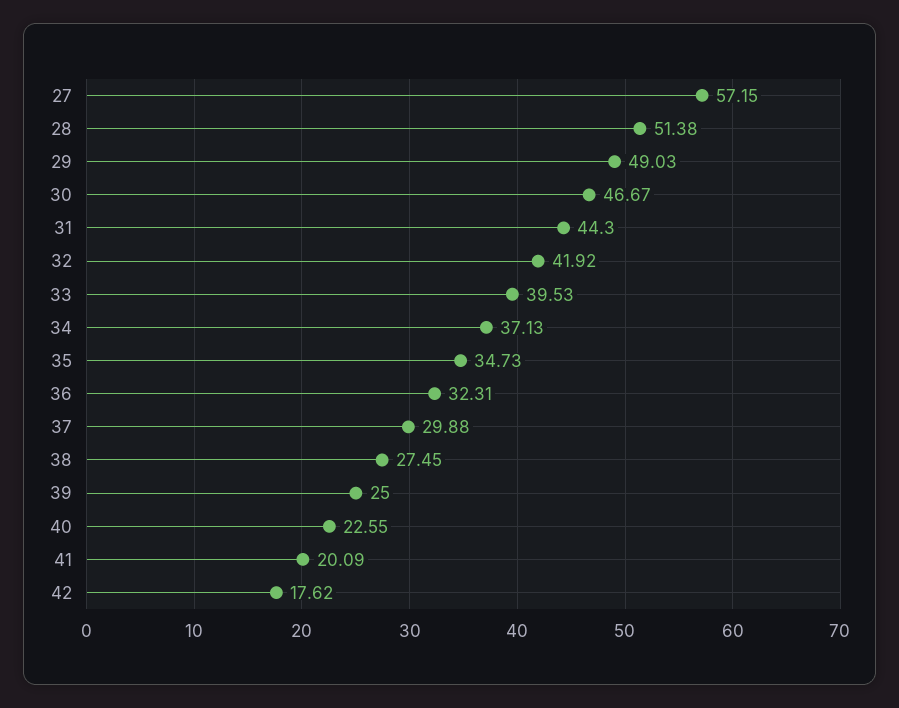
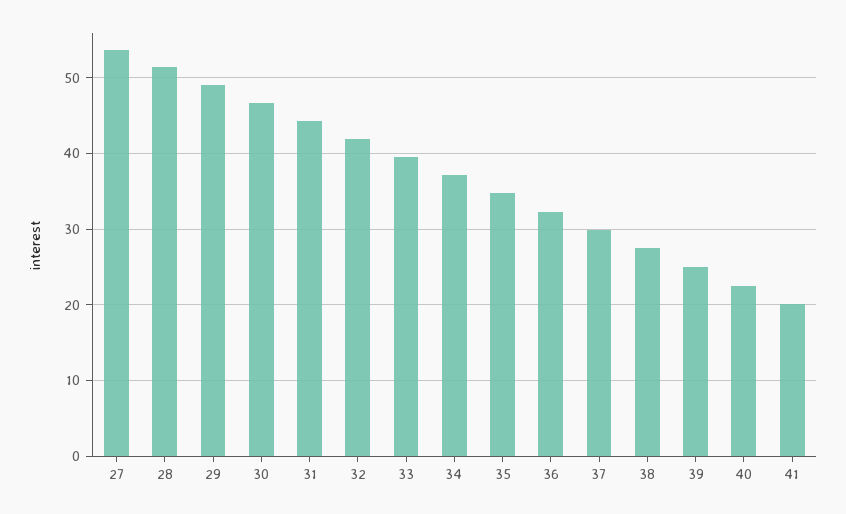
27: 57.15 -> 54
42: 17.62 -> none

